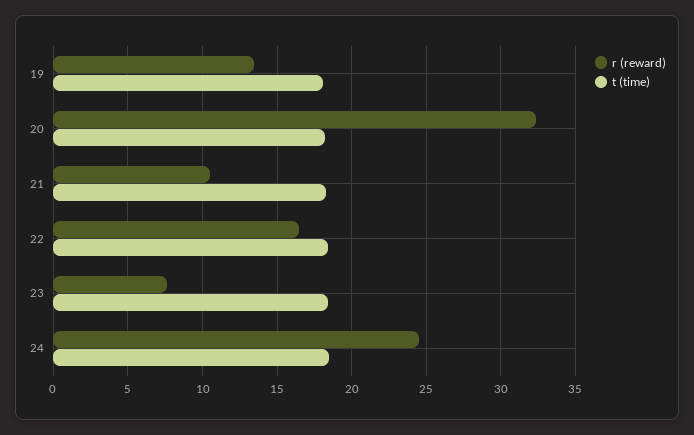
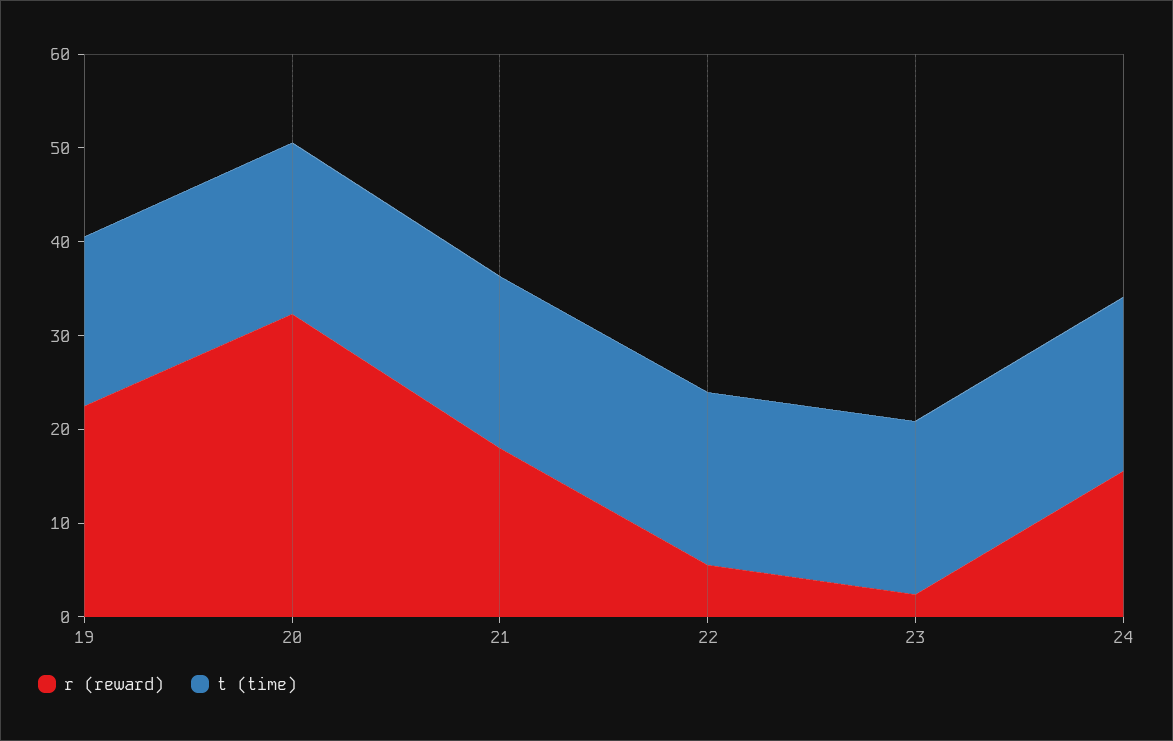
r (reward), 19: 13.5 -> 22
r (reward), 21: 10.5 -> 18
r (reward), 22: 16.5 -> 6
r (reward), 23: 7.5 -> 2
r (reward), 24: 24.5 -> 16

